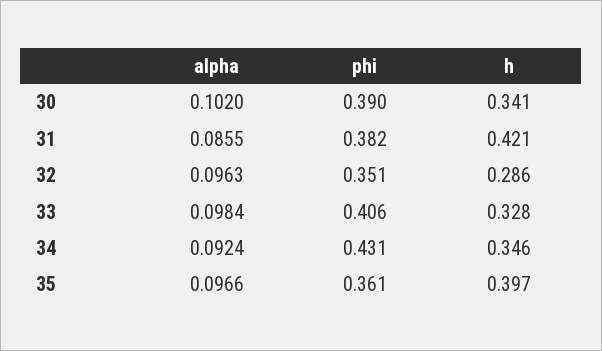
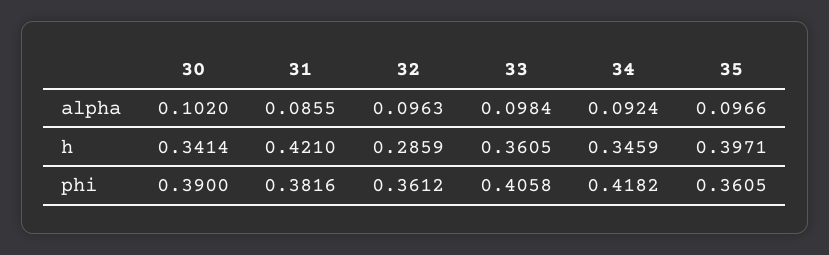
phi, 32: 0.351 -> 0.3612
h, 33: 0.328 -> 0.3605
phi, 34: 0.431 -> 0.4182

